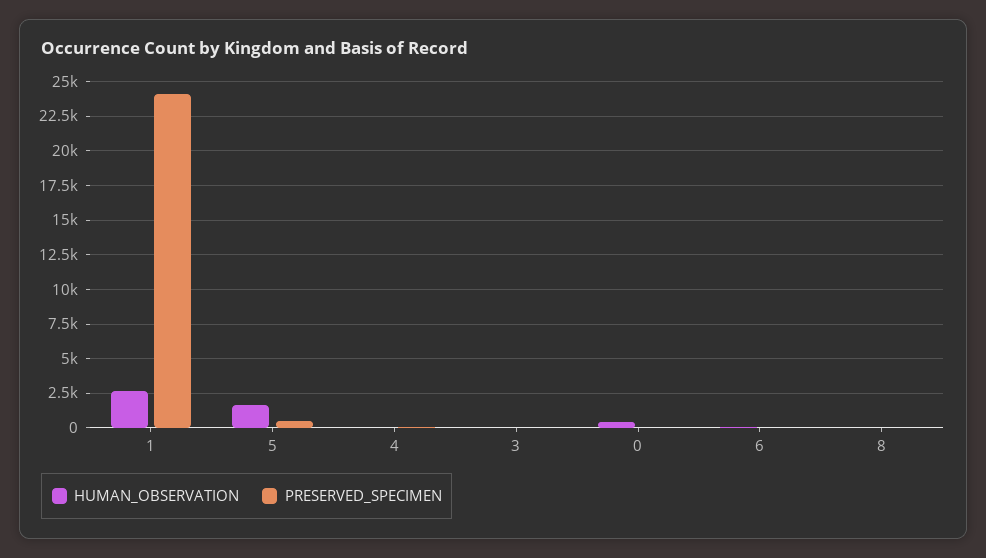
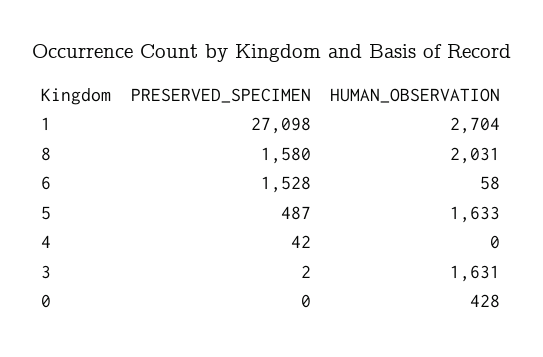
PRESERVED_SPECIMEN, 1: 24000 -> 27098
HUMAN_OBSERVATION, 3: 0 -> 1631
PRESERVED_SPECIMEN, 6: 0 -> 1528
HUMAN_OBSERVATION, 8: 0 -> 2031
PRESERVED_SPECIMEN, 8: 0 -> 1580

